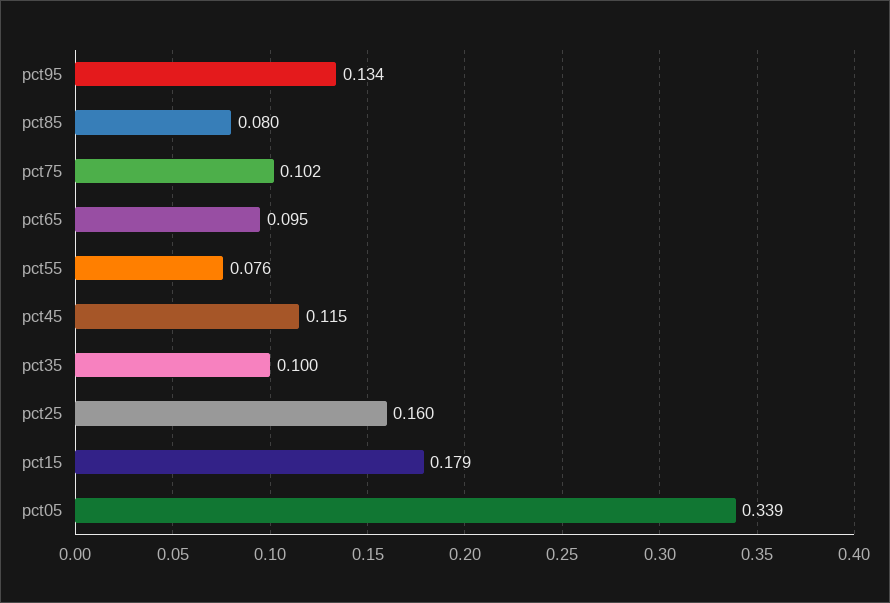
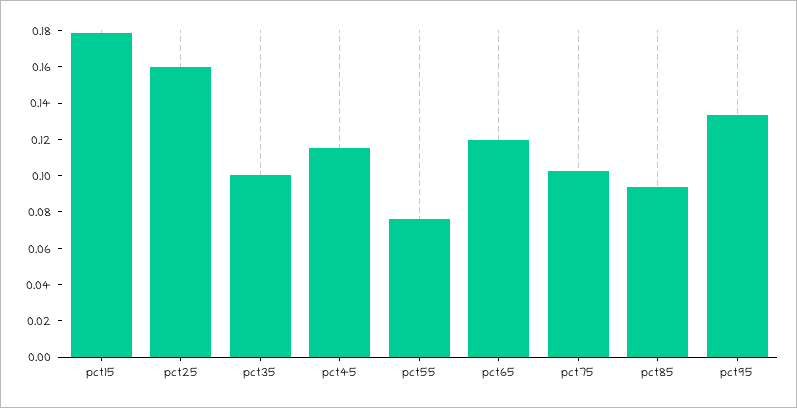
pct85: 0.08 -> 0.095
pct65: 0.095 -> 0.12
pct05: 0.339 -> none

